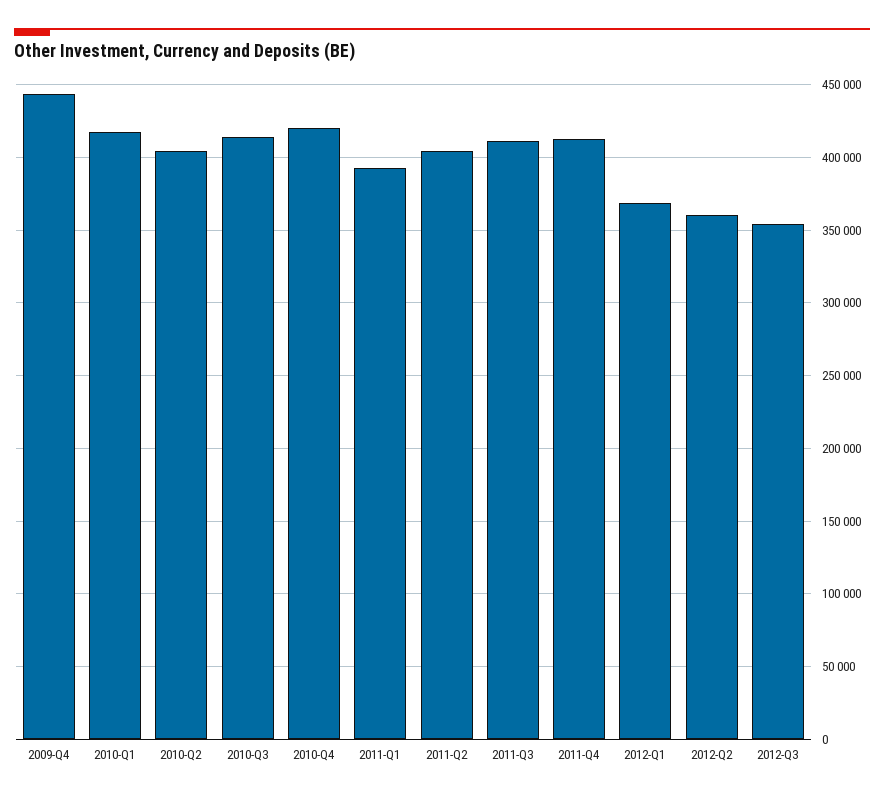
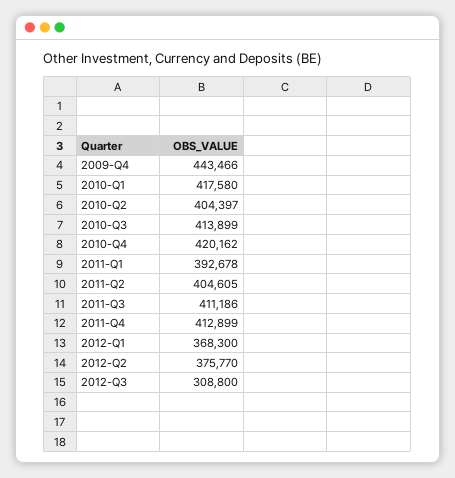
2012-Q2: 360000 -> 375770
2012-Q3: 355000 -> 308800

